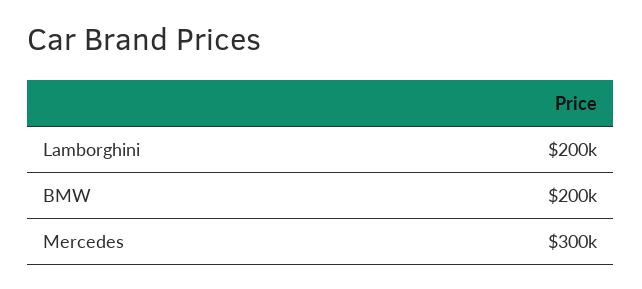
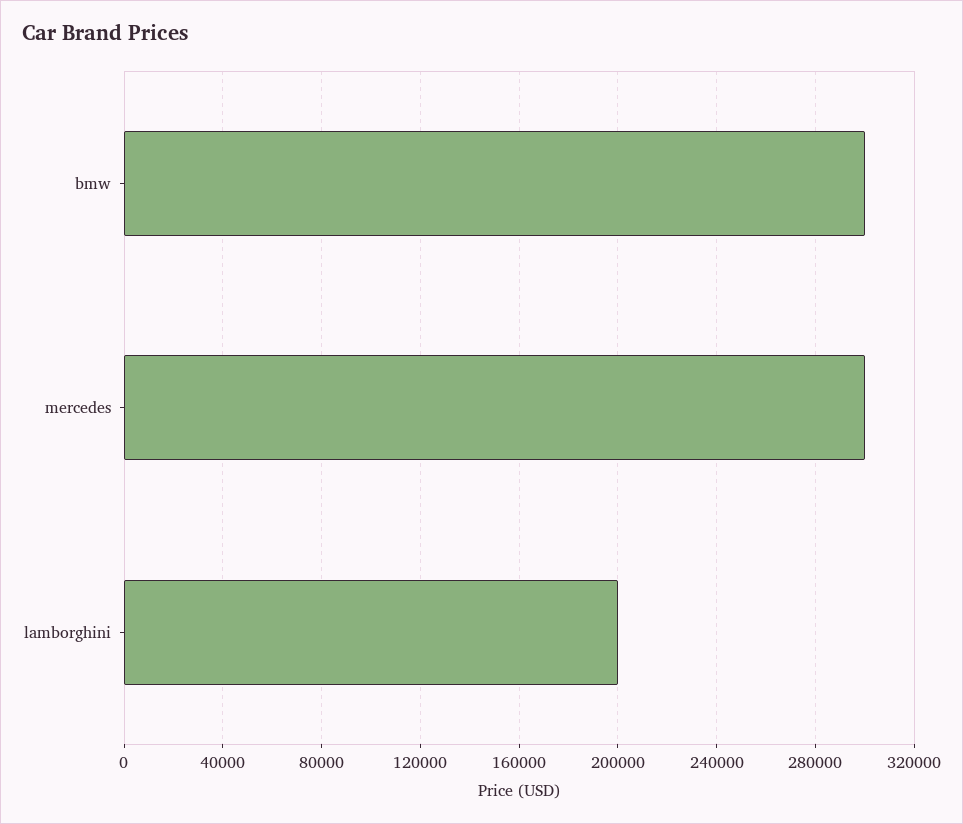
BMW: 200000 -> 300000

